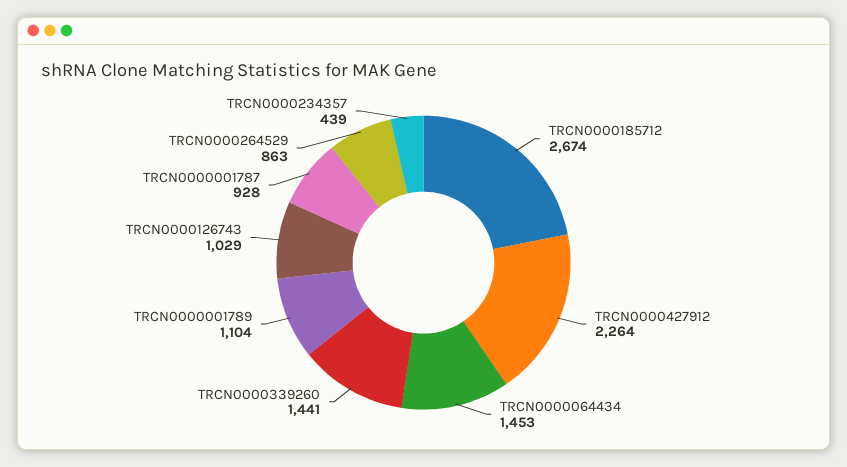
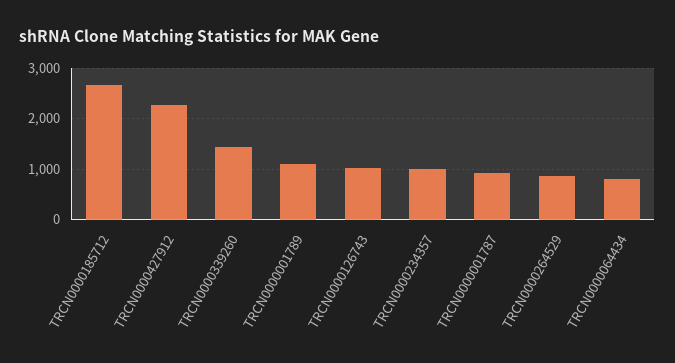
TRCN0000064434: 1453 -> 800
TRCN0000234357: 439 -> 1000

